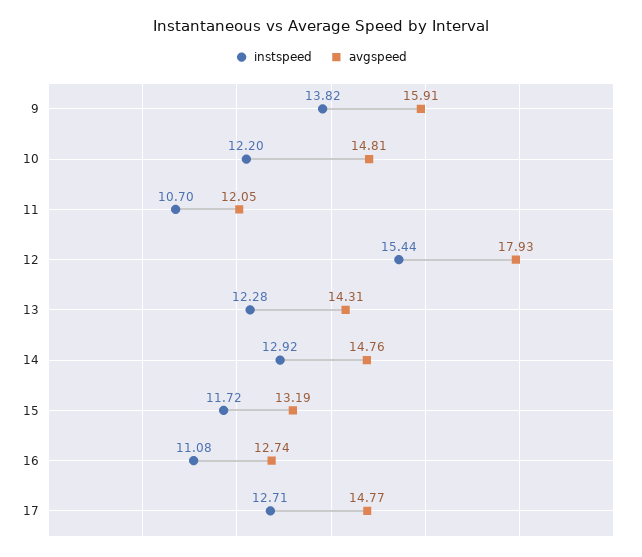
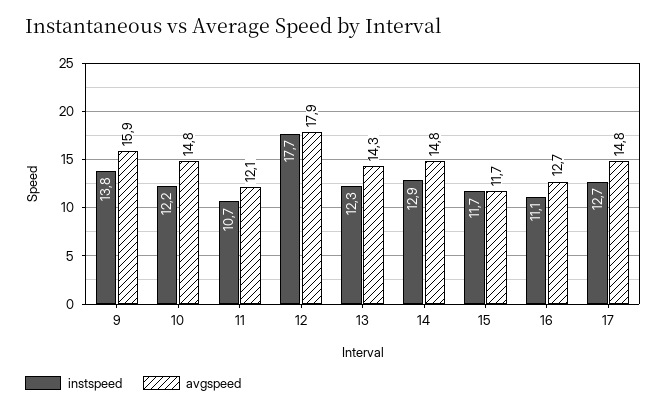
instspeed, 12: 15.44 -> 17.7
avgspeed, 15: 13.19 -> 11.7

